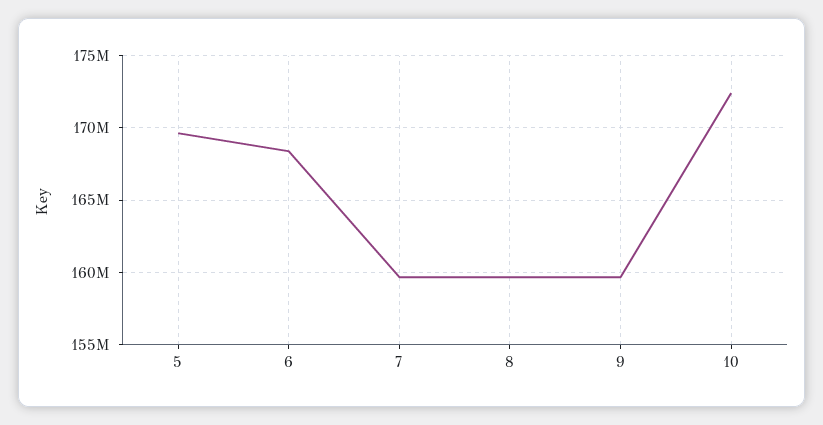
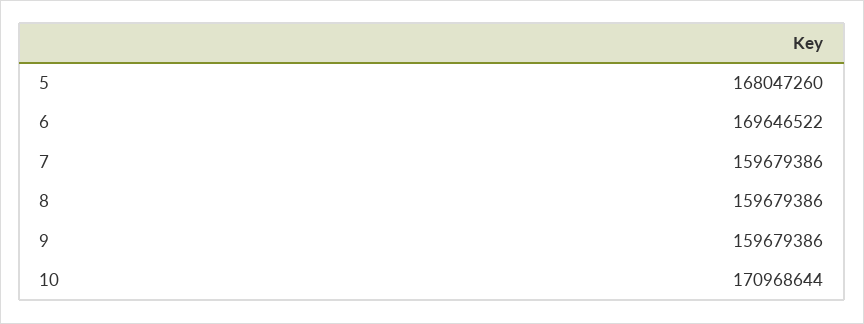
5: 169500000 -> 168047260
6: 168500000 -> 169646522
10: 172500000 -> 170968644

